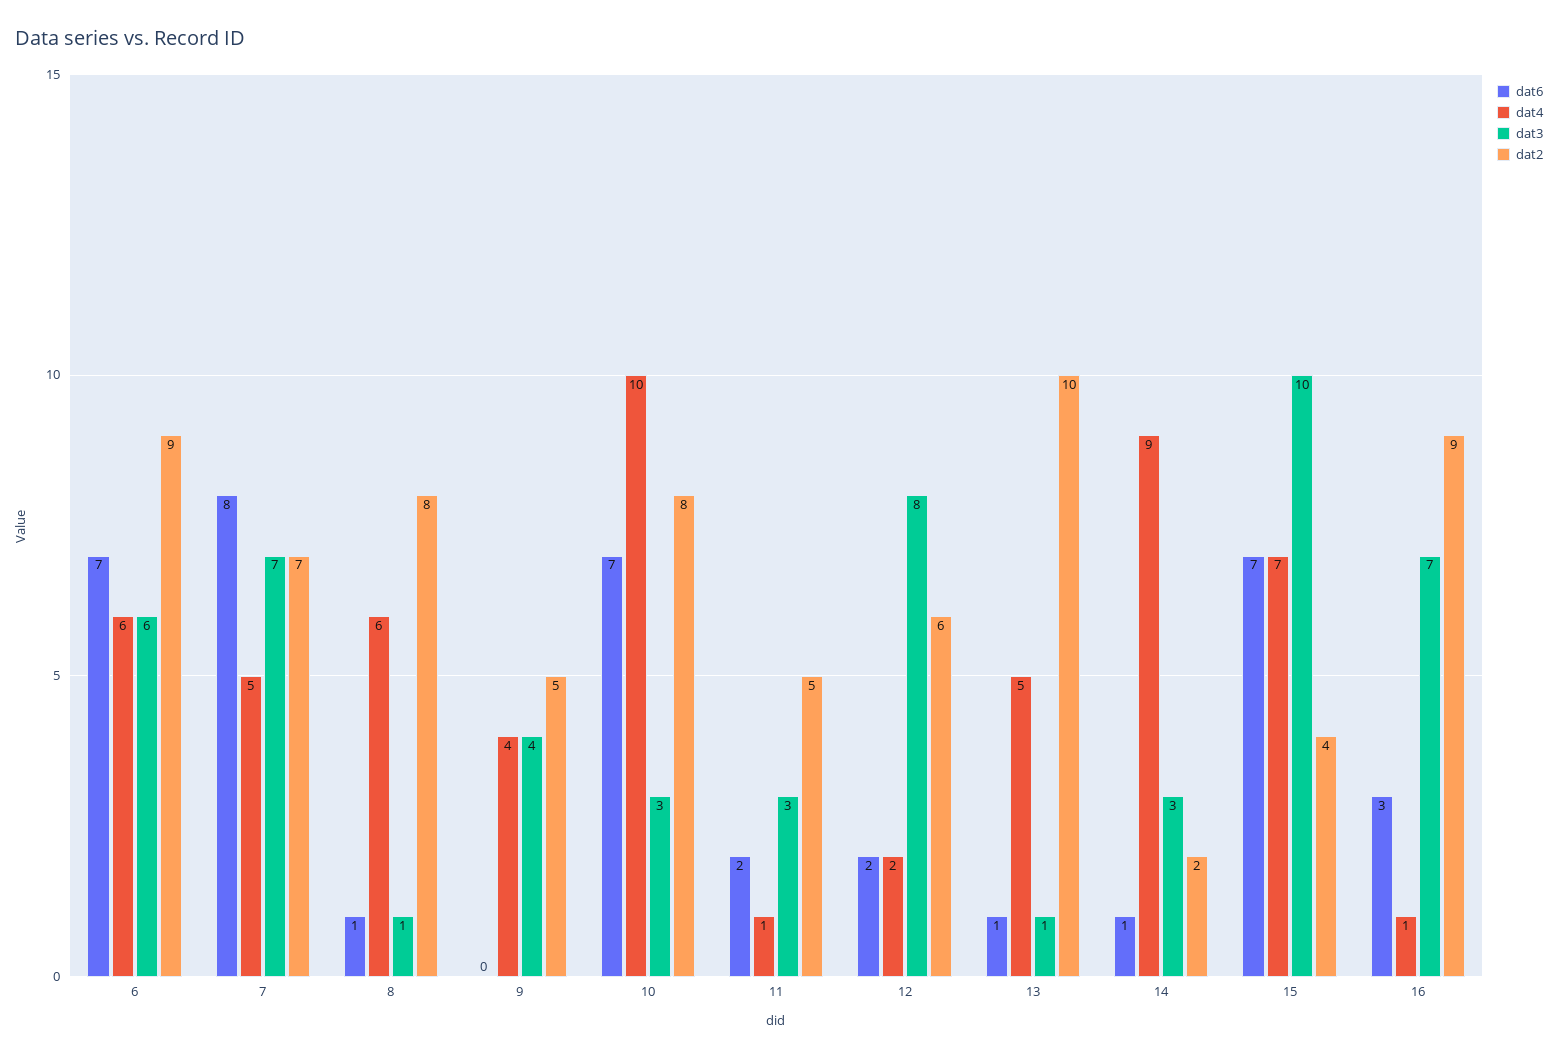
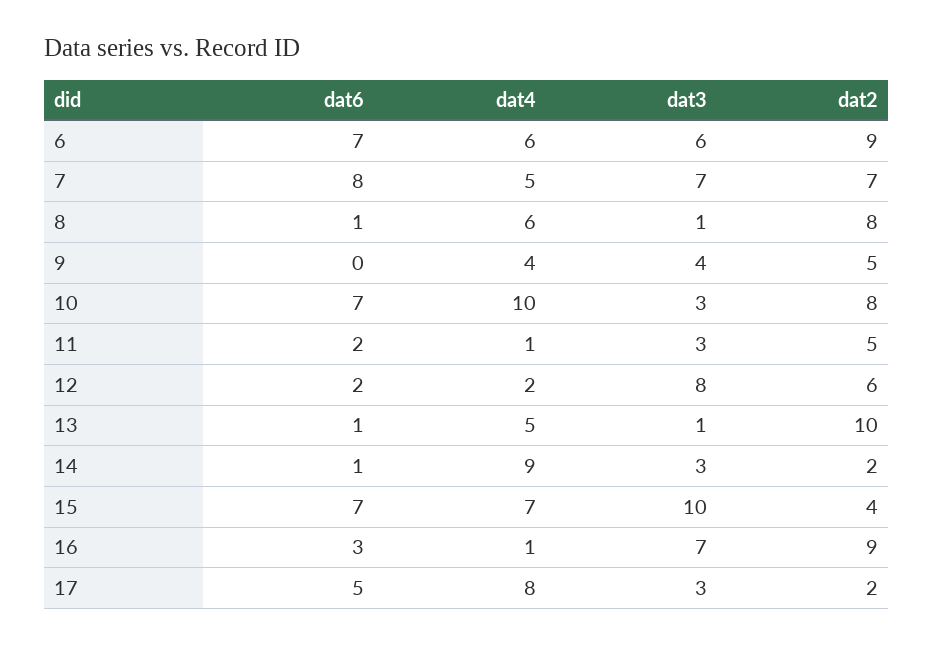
dat6, 17: none -> 5
dat4, 17: none -> 8
dat3, 17: none -> 3
dat2, 17: none -> 2

